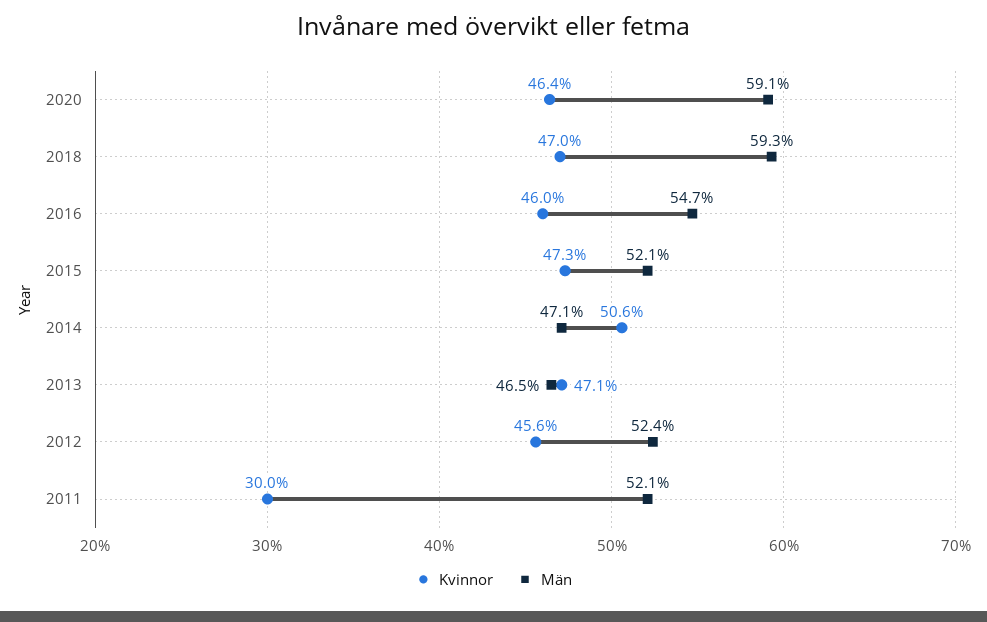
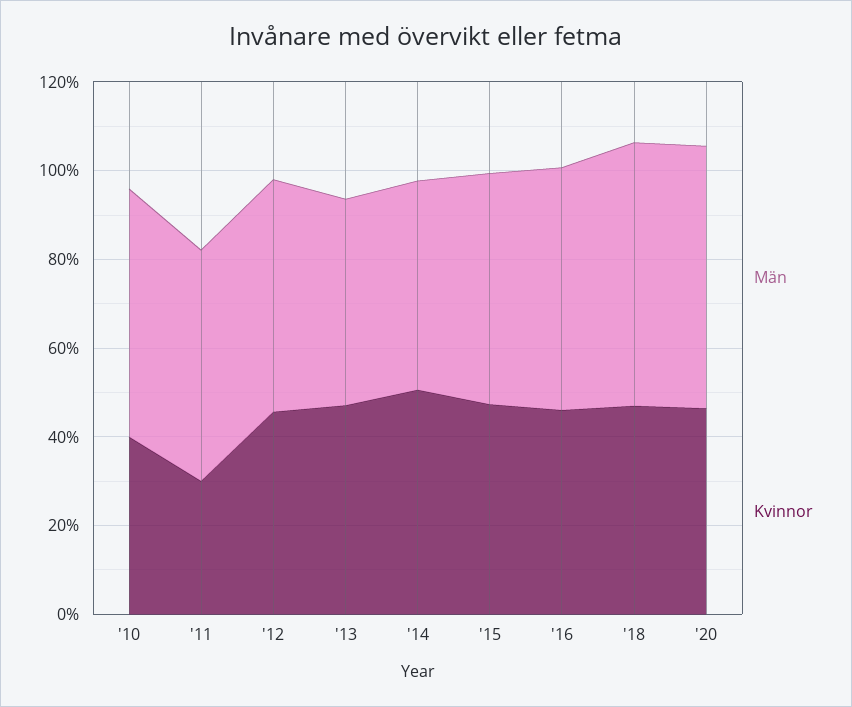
Män, '10: none -> 55
Kvinnor, '10: none -> 40

